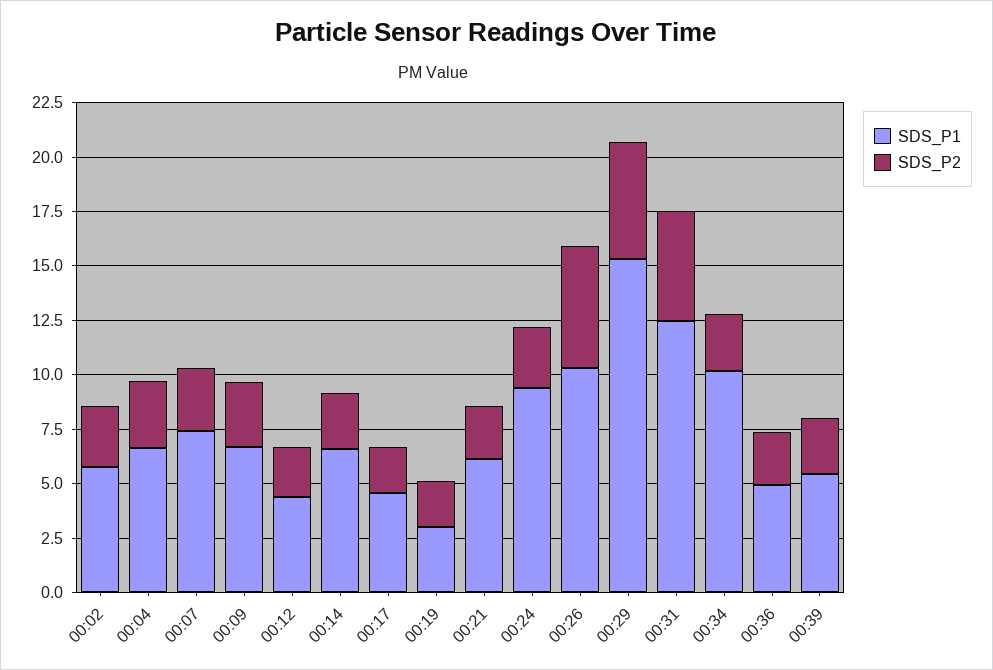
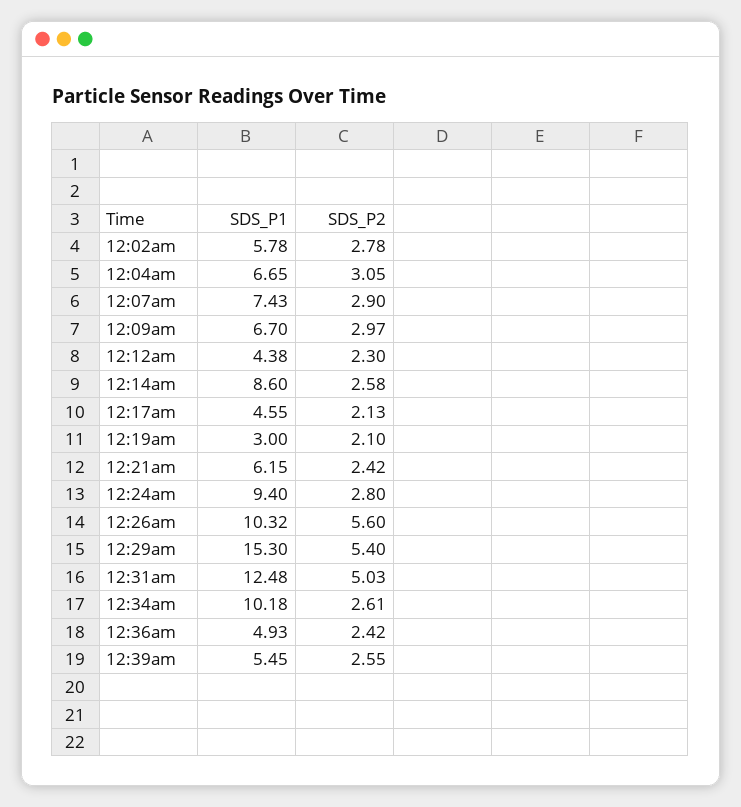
SDS_P1, 00:14: 6.5 -> 8.6

